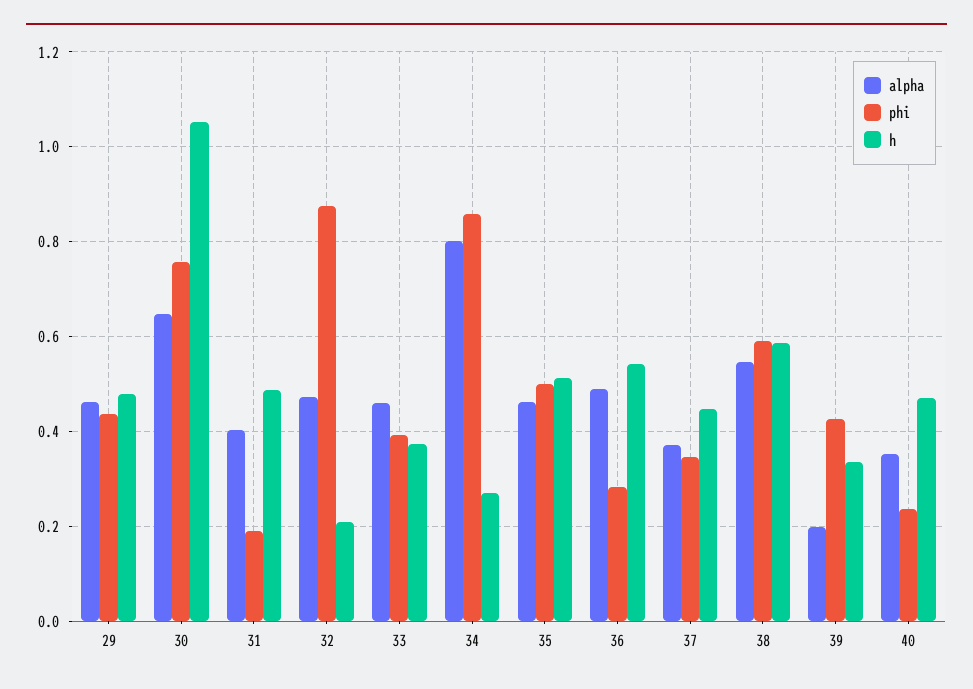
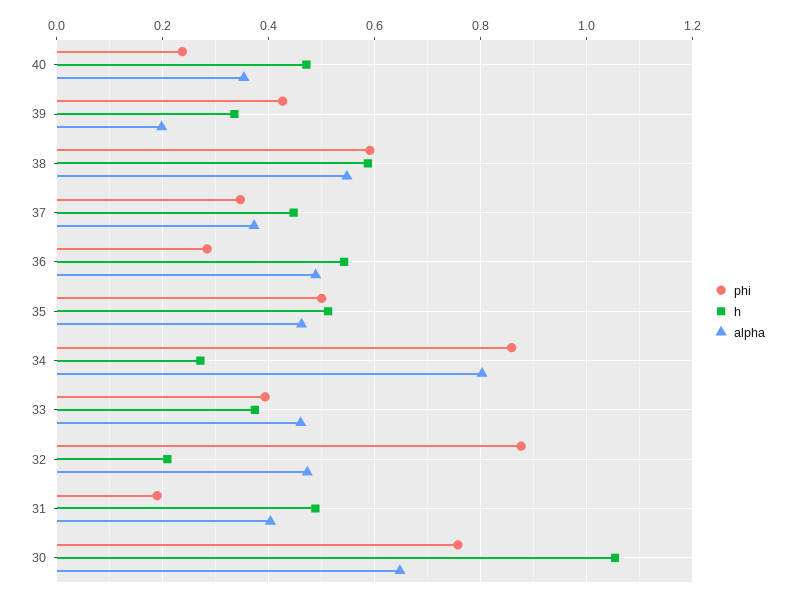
alpha, 29: 0.46 -> none
phi, 29: 0.44 -> none
h, 29: 0.48 -> none

